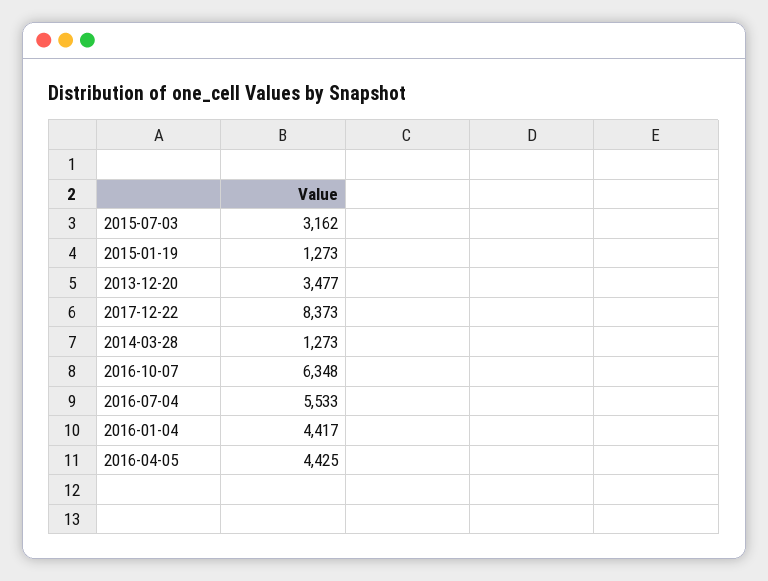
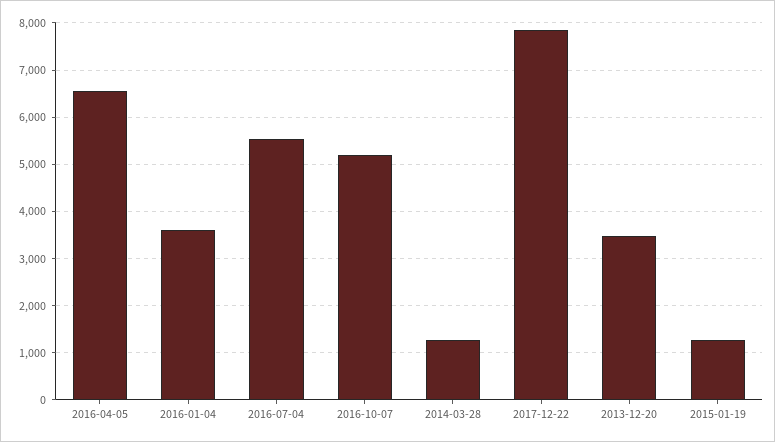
2015-07-03: 3162 -> none
2017-12-22: 8373 -> 7800
2016-10-07: 6348 -> 5200
2016-01-04: 4417 -> 3600
2016-04-05: 4425 -> 6600

